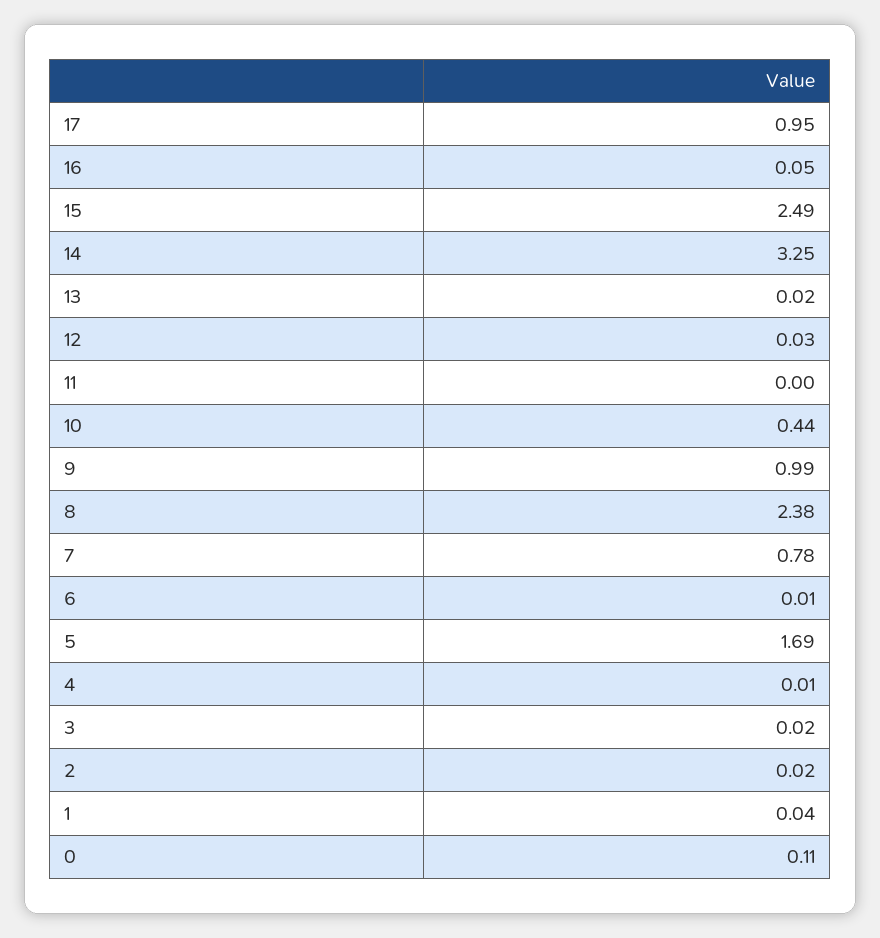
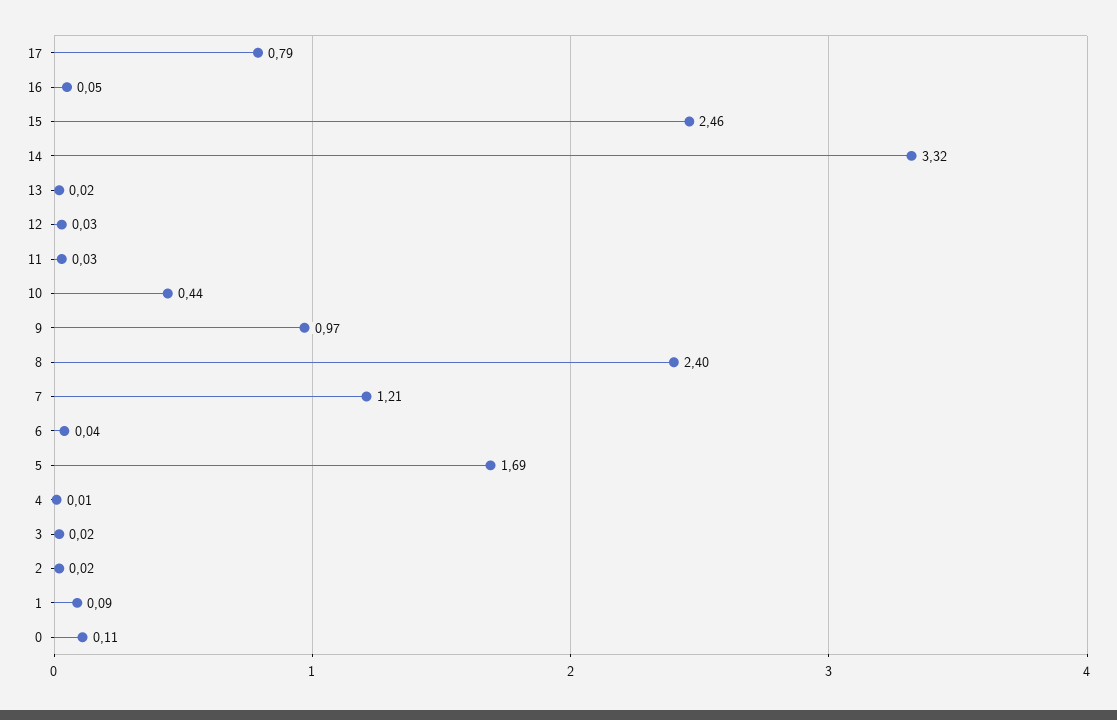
17: 0.95 -> 0.79
15: 2.49 -> 2.46
14: 3.25 -> 3.32
11: 0 -> 0.03
9: 0.99 -> 0.97
8: 2.38 -> 2.4
7: 0.78 -> 1.21
6: 0.01 -> 0.04
1: 0.04 -> 0.09

